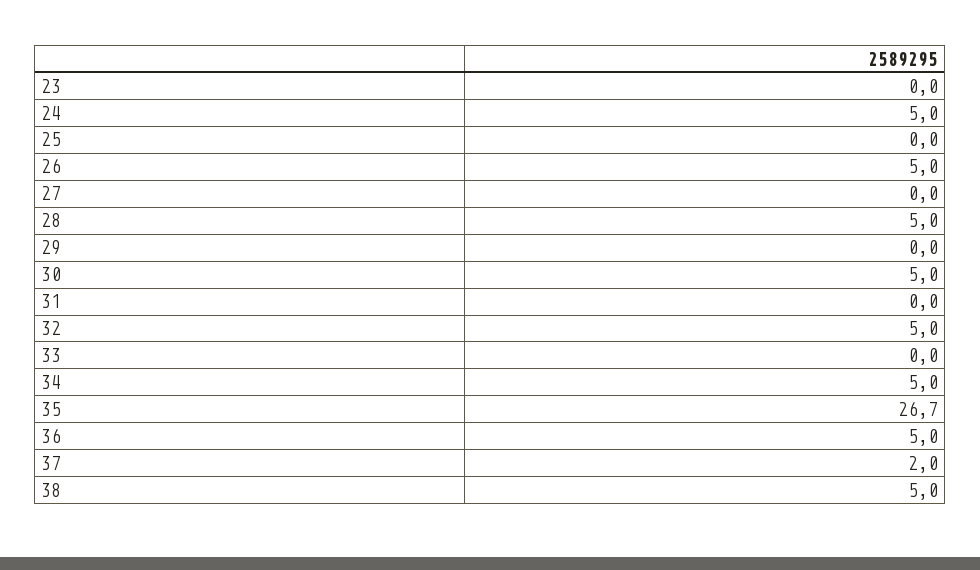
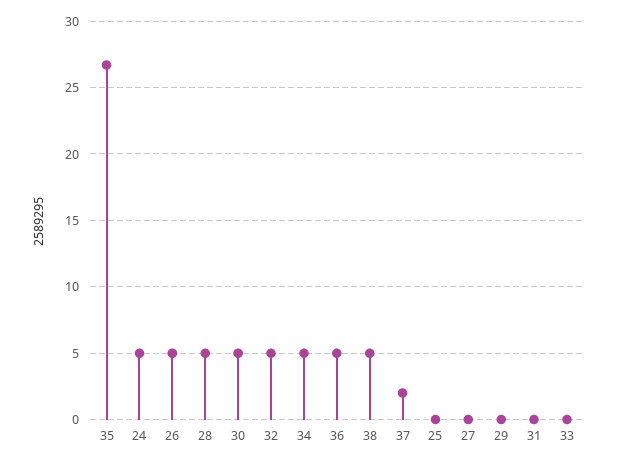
23: 0 -> none

